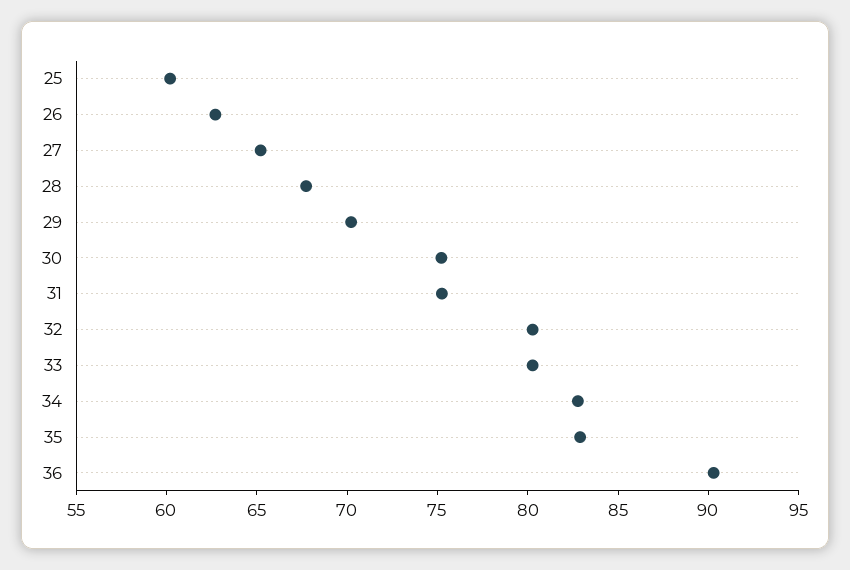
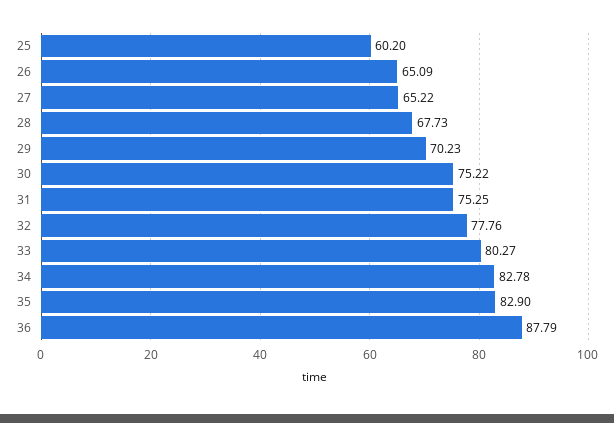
26: 63 -> 65.09
32: 80 -> 77.76
36: 90 -> 87.79

